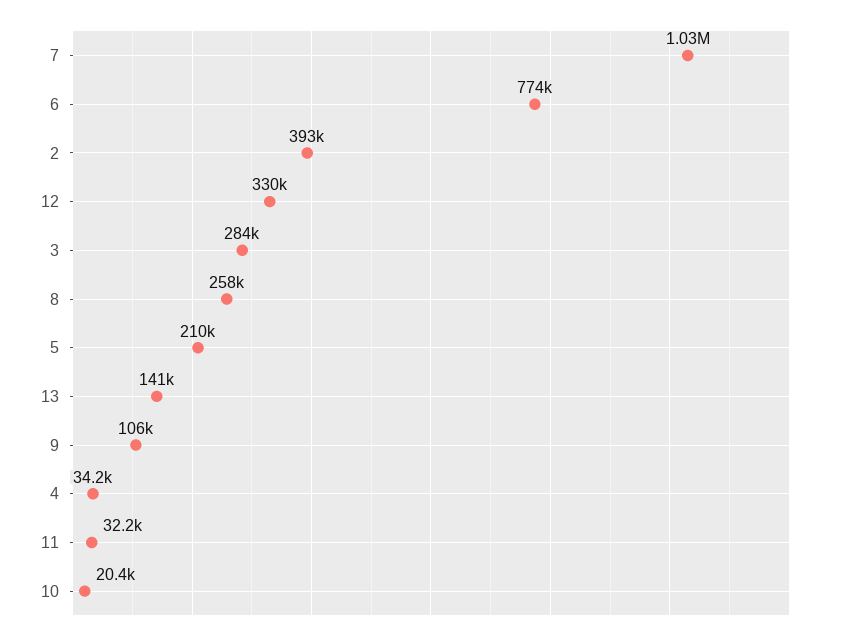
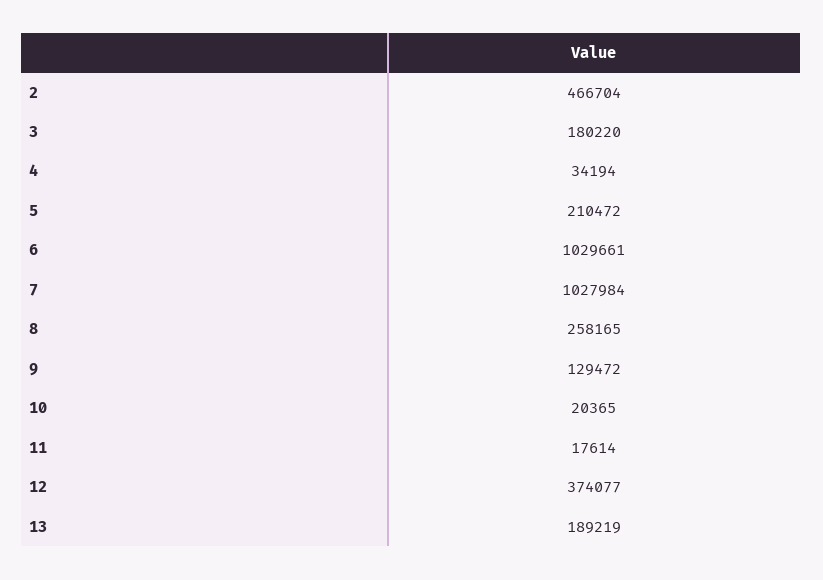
6: 774000 -> 1029661
2: 393000 -> 466704
12: 330000 -> 374077
3: 284000 -> 180220
13: 141000 -> 189219
9: 106000 -> 129472
11: 32200 -> 17614

